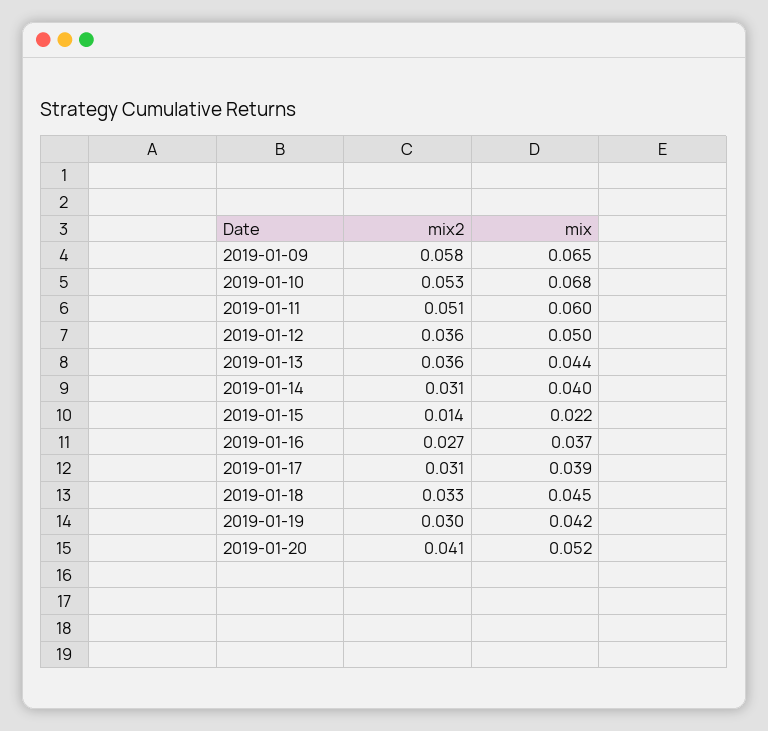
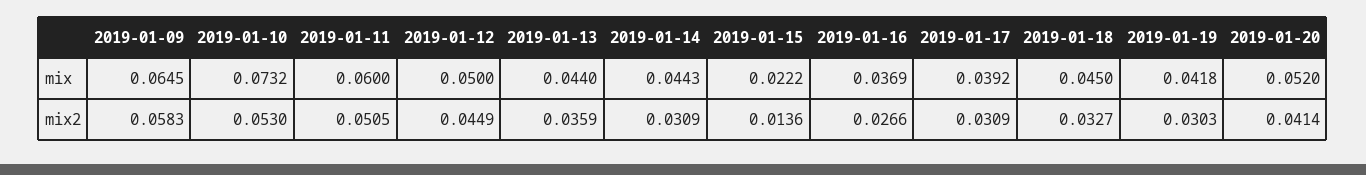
mix, 2019-01-10: 0.068 -> 0.0732
mix2, 2019-01-12: 0.036 -> 0.0449
mix, 2019-01-14: 0.04 -> 0.0443

